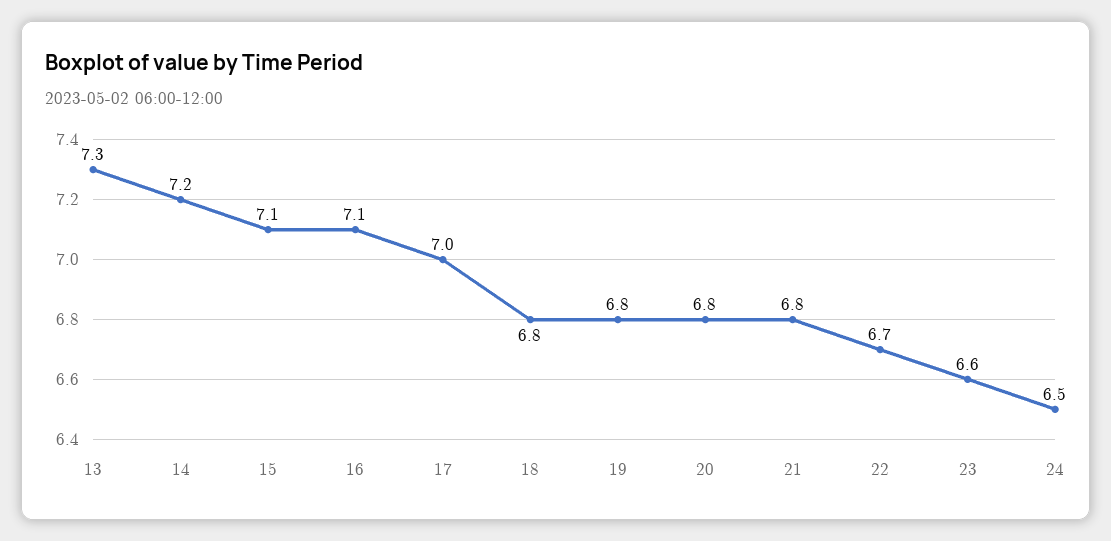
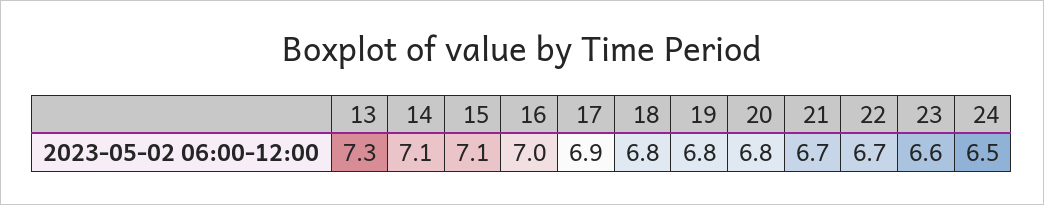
14: 7.2 -> 7.1
16: 7.1 -> 7
17: 7 -> 6.9
21: 6.8 -> 6.7

